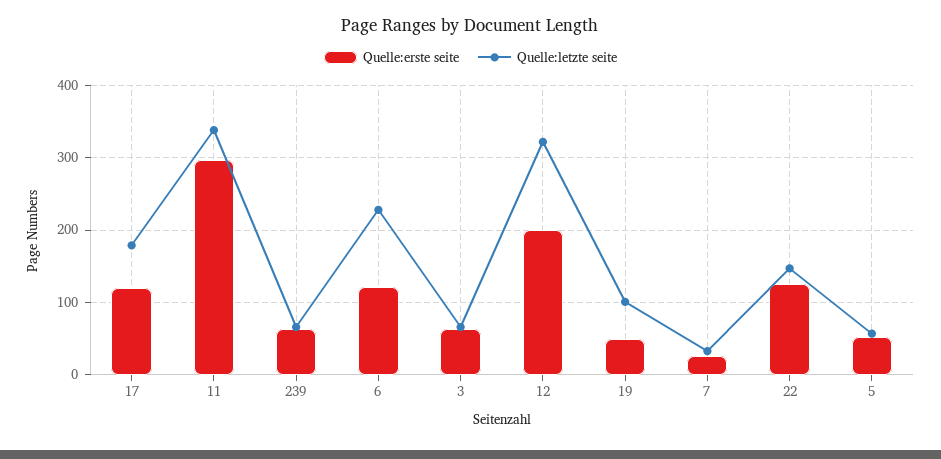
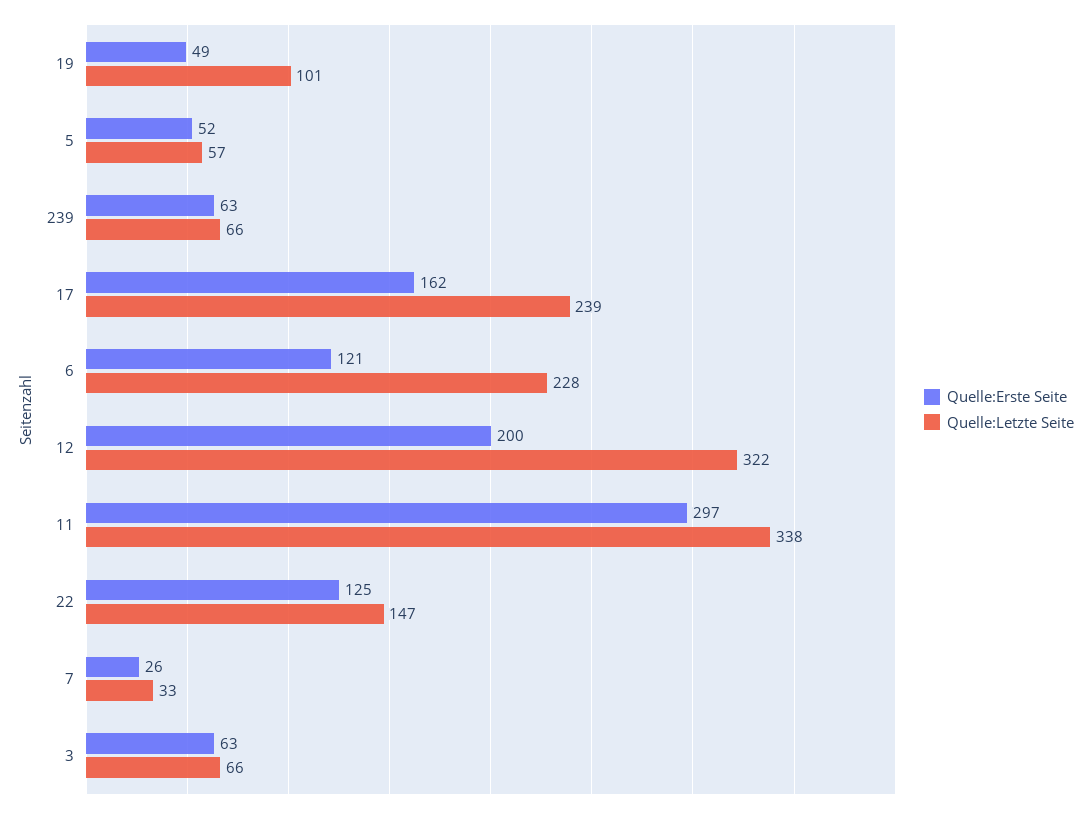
Quelle:erste seite, 17: 120 -> 162
Quelle:letzte seite, 17: 180 -> 239

